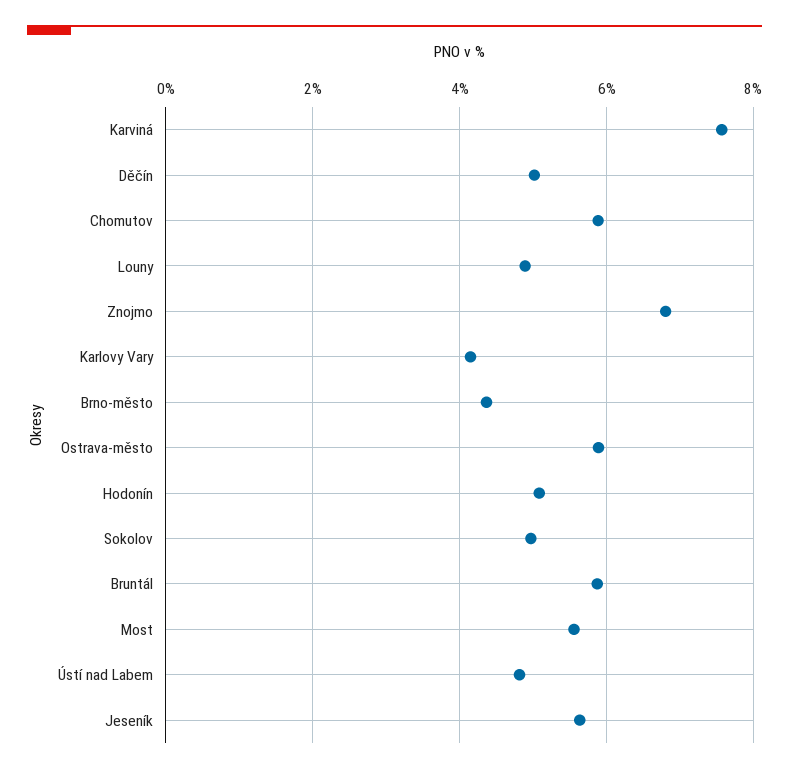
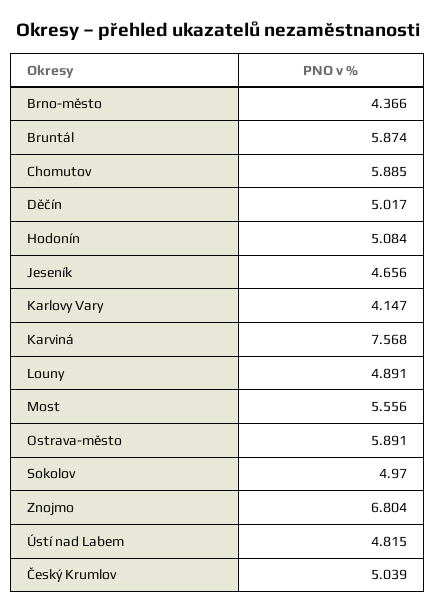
Jeseník: 5.6 -> 4.656
Český Krumlov: none -> 5.039

